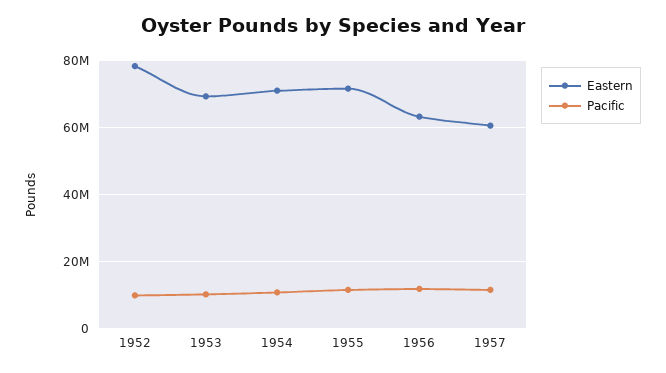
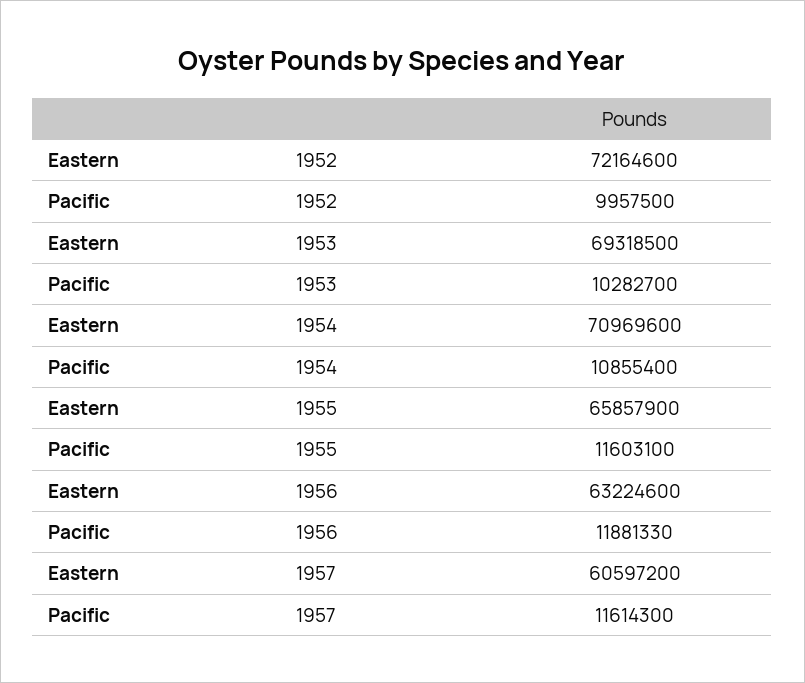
Eastern, 1952: 78000000 -> 72164600
Eastern, 1955: 72000000 -> 65857900

